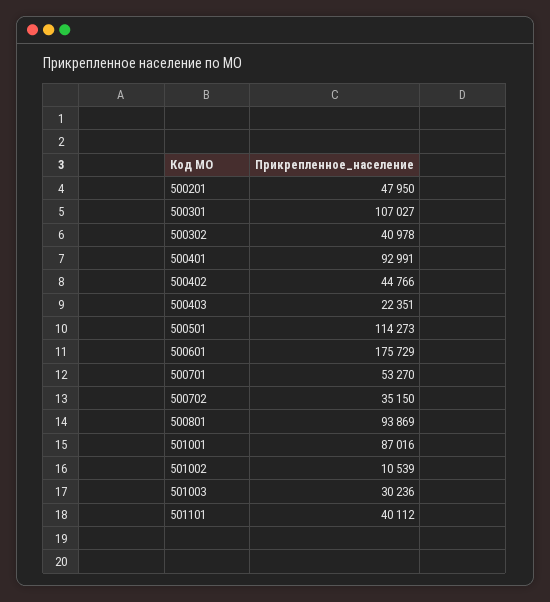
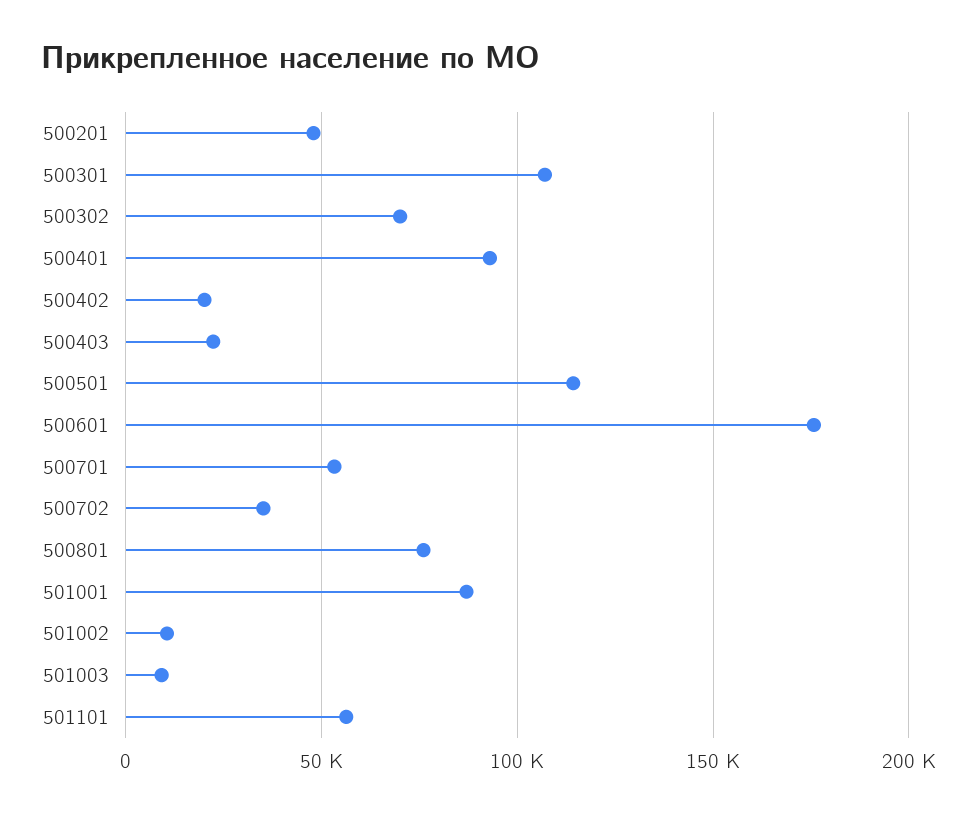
500302: 40978 -> 70000
500402: 44766 -> 20000
500801: 93869 -> 75000
501003: 30236 -> 10000
501101: 40112 -> 55000

